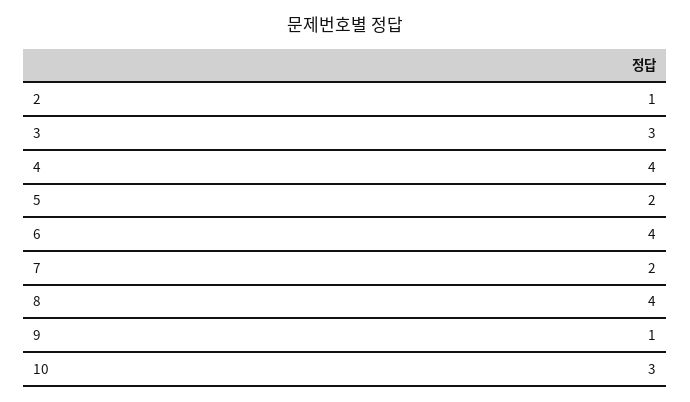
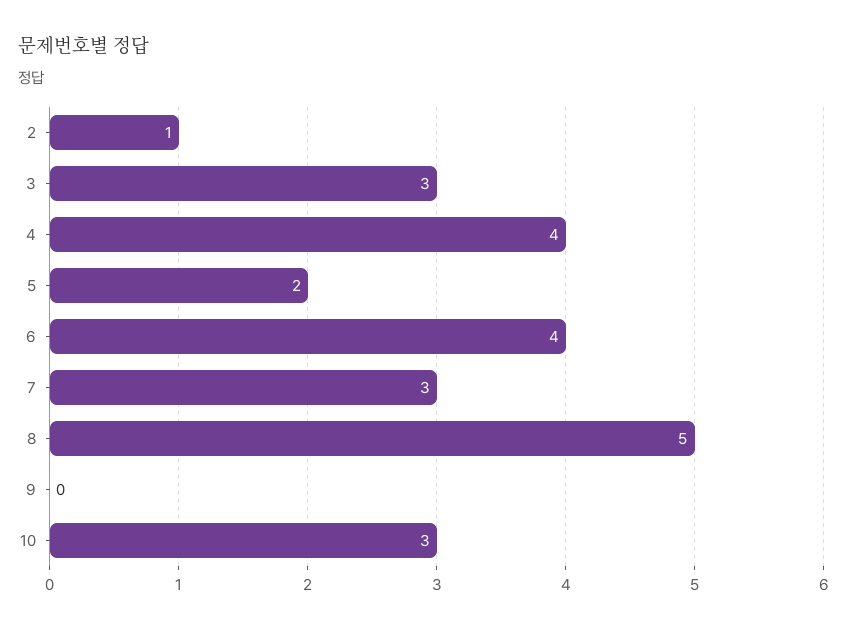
7: 2 -> 3
8: 4 -> 5
9: 1 -> 0

